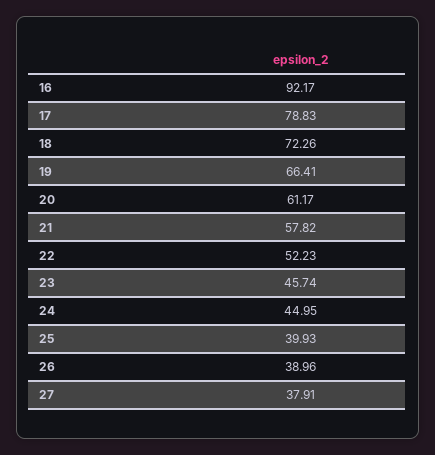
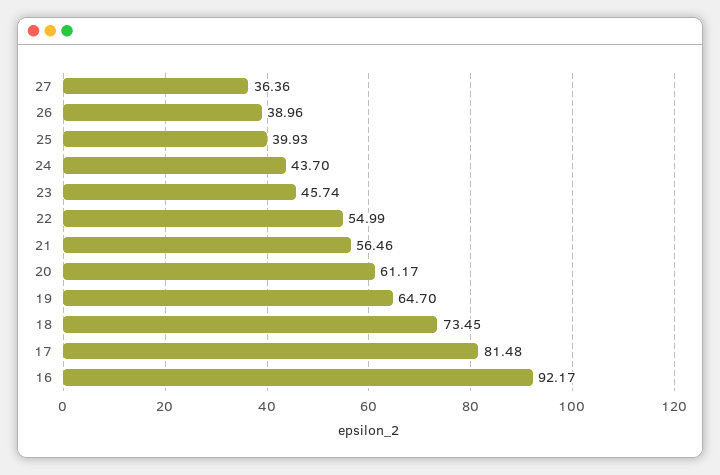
17: 78.83 -> 81.48
18: 72.26 -> 73.45
19: 66.41 -> 64.7
21: 57.82 -> 56.46
22: 52.23 -> 54.99
24: 44.95 -> 43.7
27: 37.91 -> 36.36

